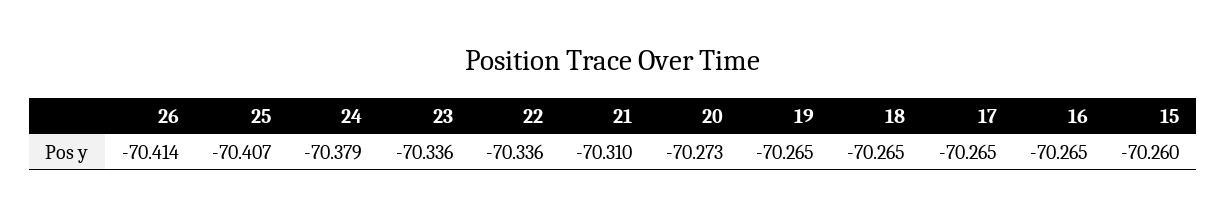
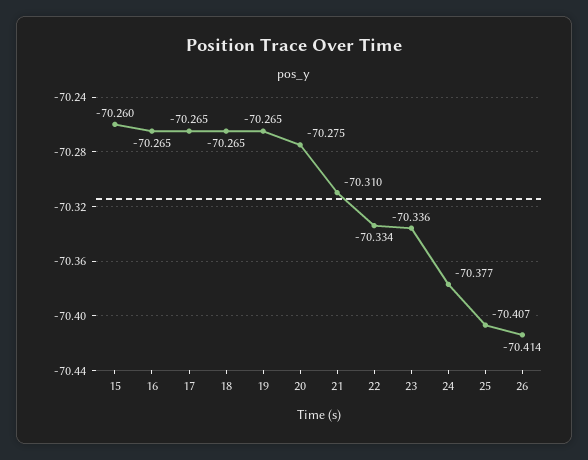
24: -70.379 -> -70.377
22: -70.336 -> -70.334
20: -70.273 -> -70.275

